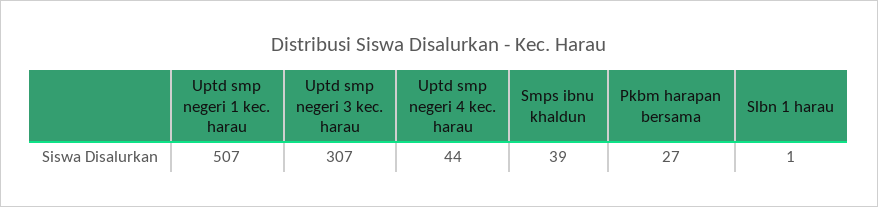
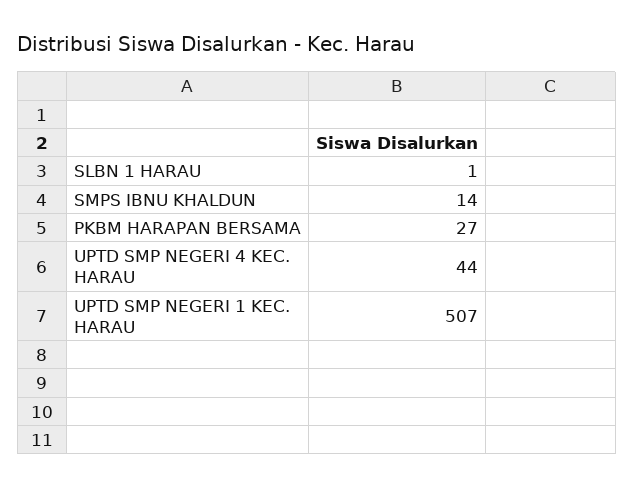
Uptd smp negeri 3 kec. harau: 307 -> none
Smps ibnu khaldun: 39 -> 14

